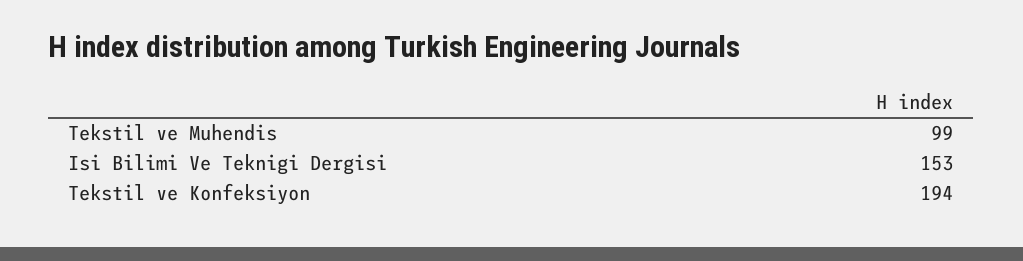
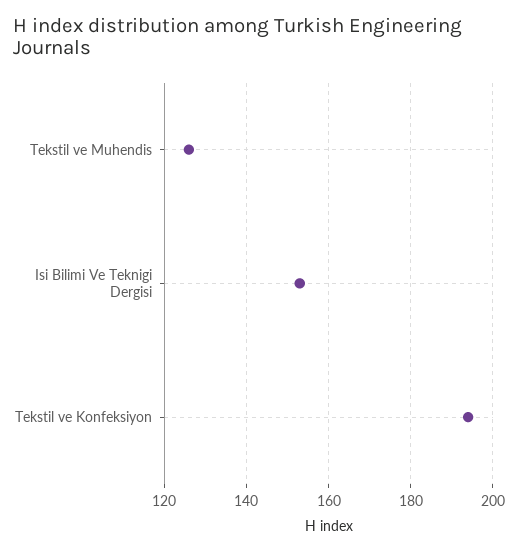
Tekstil ve Muhendis: 99 -> 125

